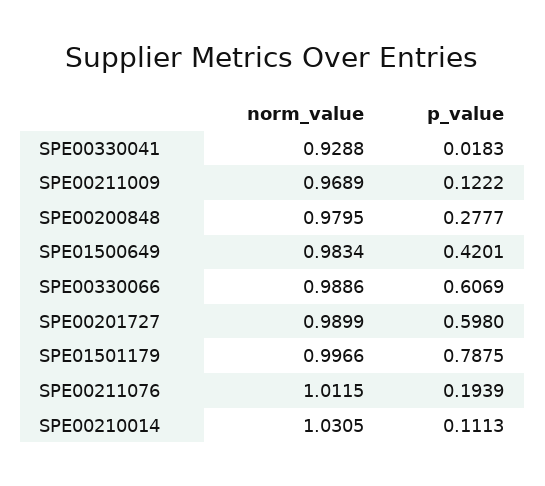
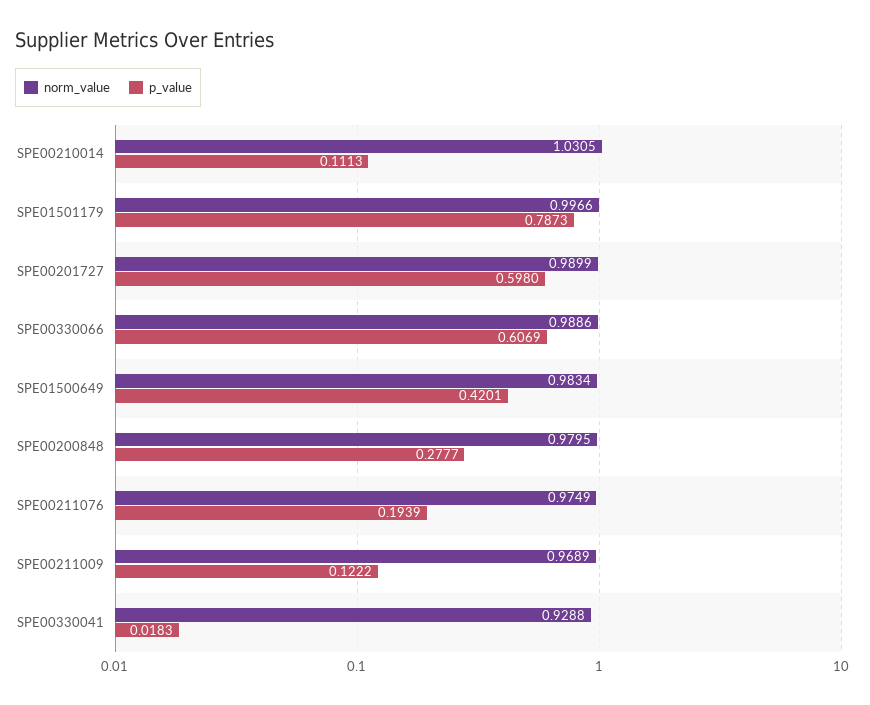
p_value, SPE01501179: 0.7875 -> 0.7873
norm_value, SPE00211076: 1.0115 -> 0.9749

